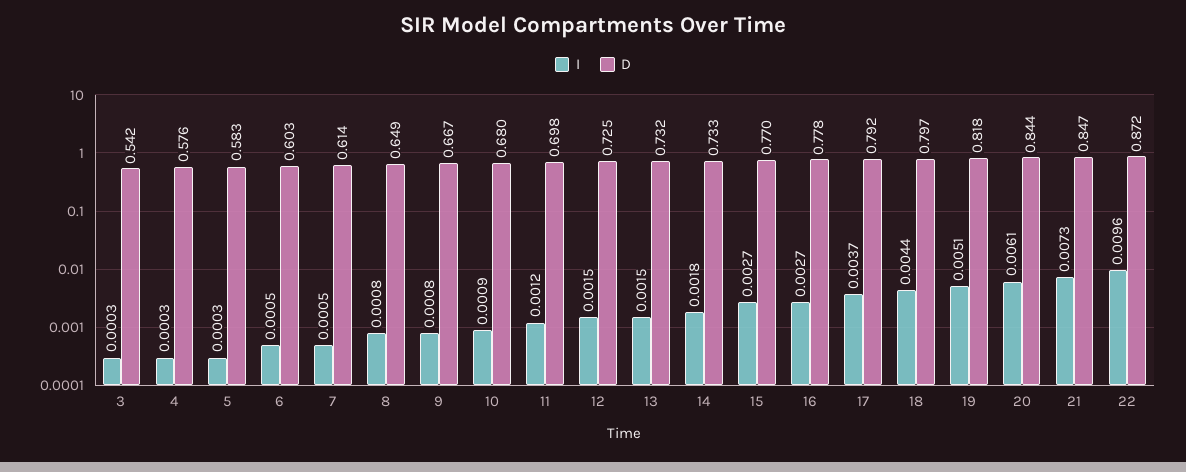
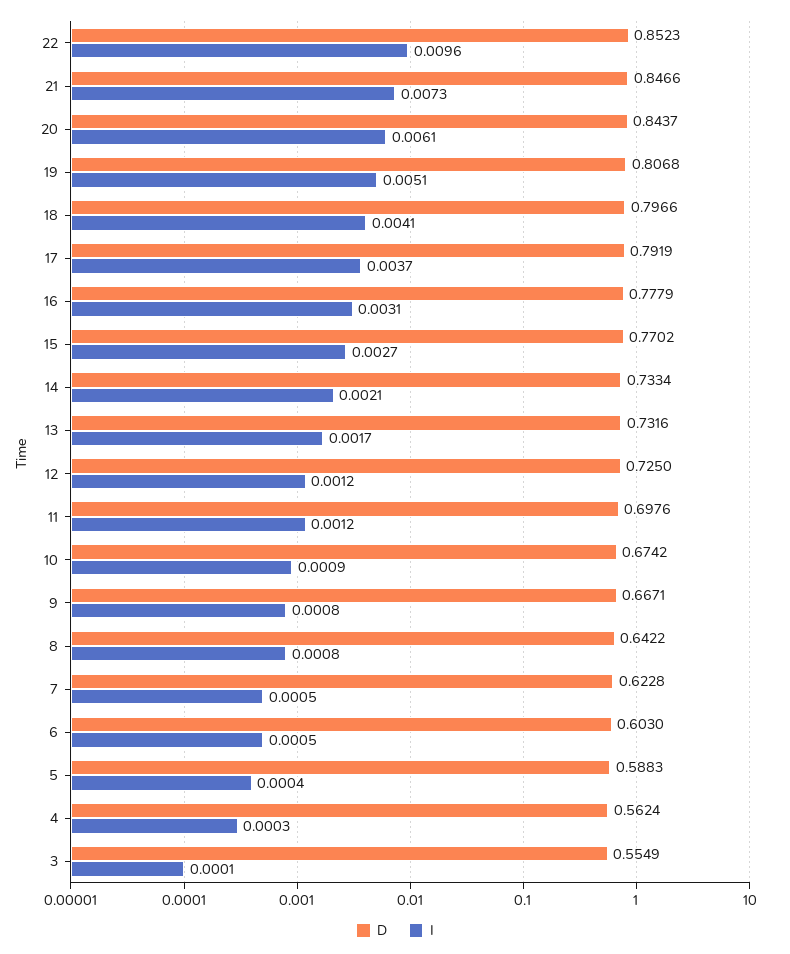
I, 3: 0.0003 -> 0.0001
D, 3: 0.542 -> 0.5549
D, 4: 0.576 -> 0.5624
I, 5: 0.0003 -> 0.0004
D, 5: 0.583 -> 0.5883
D, 7: 0.614 -> 0.6228
D, 8: 0.649 -> 0.6422
D, 10: 0.68 -> 0.6742
I, 12: 0.0015 -> 0.0012
I, 13: 0.0015 -> 0.0017
I, 14: 0.0018 -> 0.0021
I, 16: 0.0027 -> 0.0031
I, 18: 0.0044 -> 0.0041
D, 19: 0.818 -> 0.8068
D, 22: 0.872 -> 0.8523

